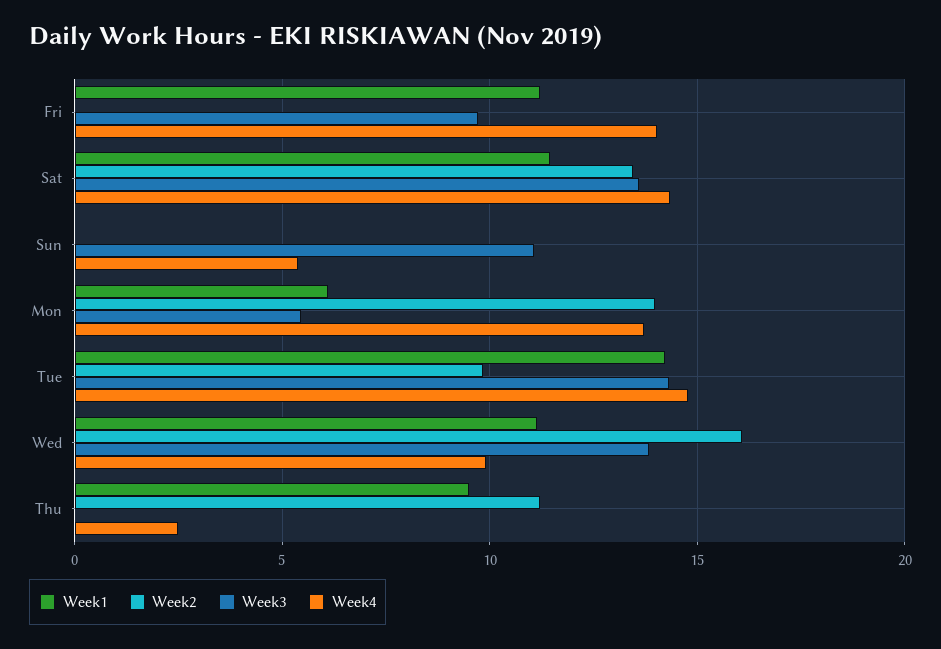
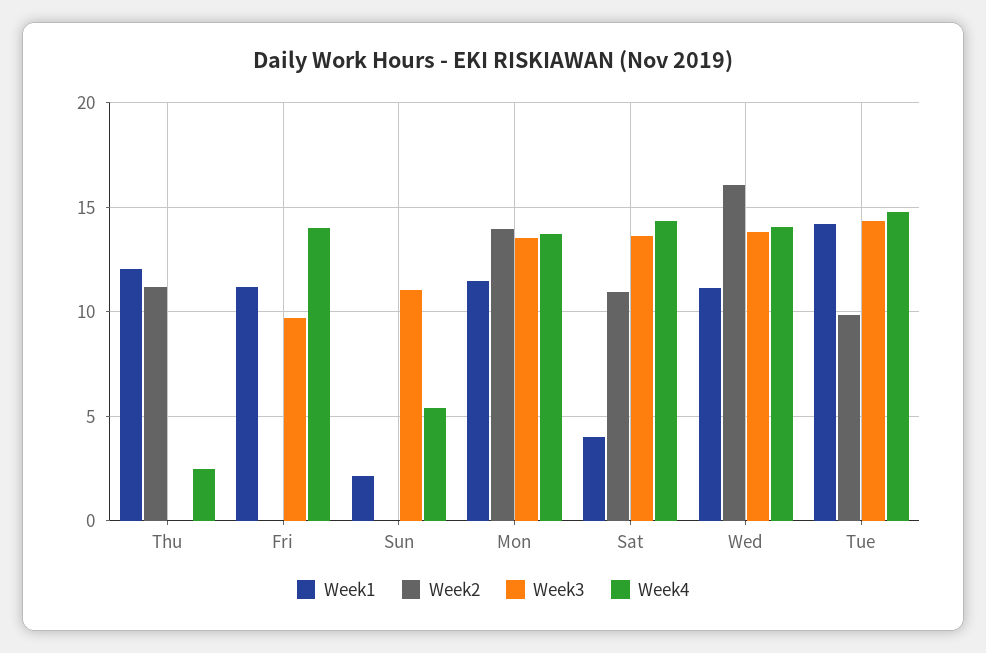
Week1, Sat: 11.5 -> 4
Week2, Sat: 13.5 -> 11
Week1, Sun: 0 -> 2
Week1, Mon: 6 -> 11.5
Week3, Mon: 5.5 -> 13.5
Week4, Wed: 10 -> 14
Week1, Thu: 9.5 -> 12

